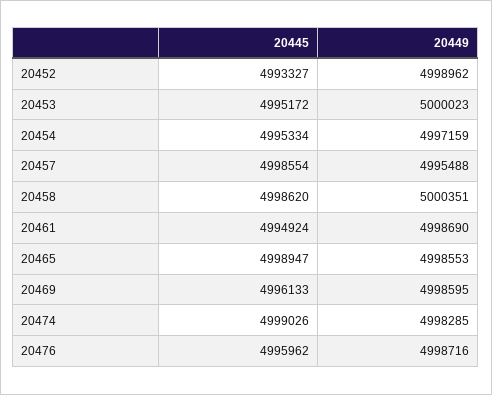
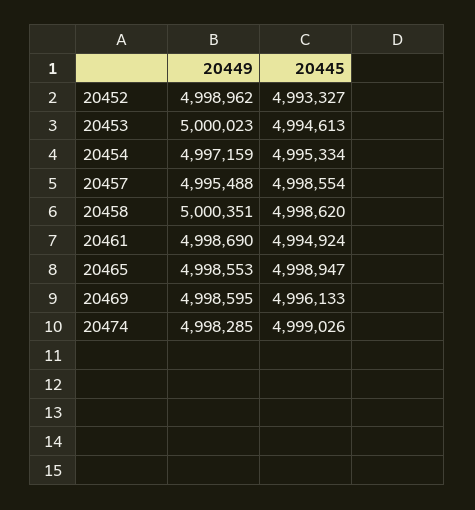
20445, 20453: 4995172 -> 4994613
20445, 20476: 4995962 -> none
20449, 20476: 4998716 -> none

